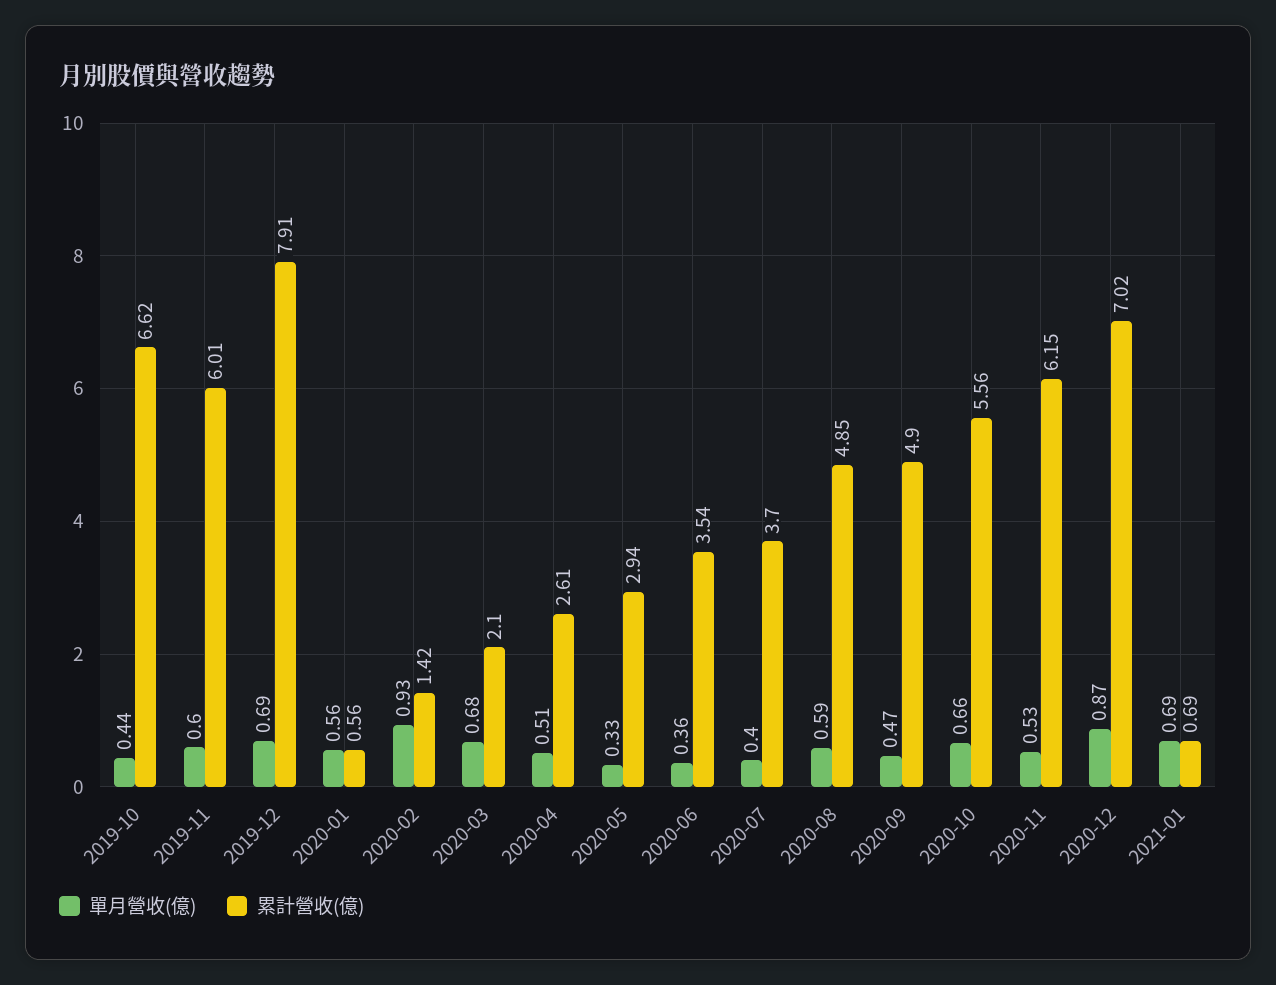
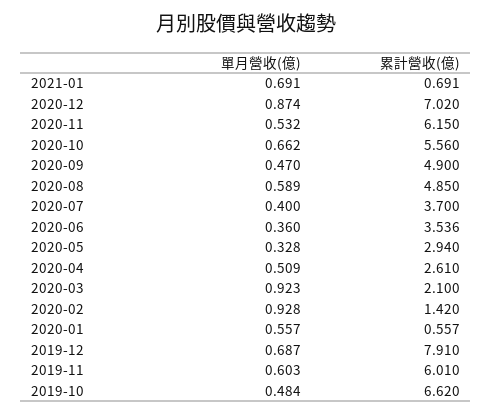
單月營收(億), 2019-10: 0.44 -> 0.484
單月營收(億), 2020-03: 0.68 -> 0.923

